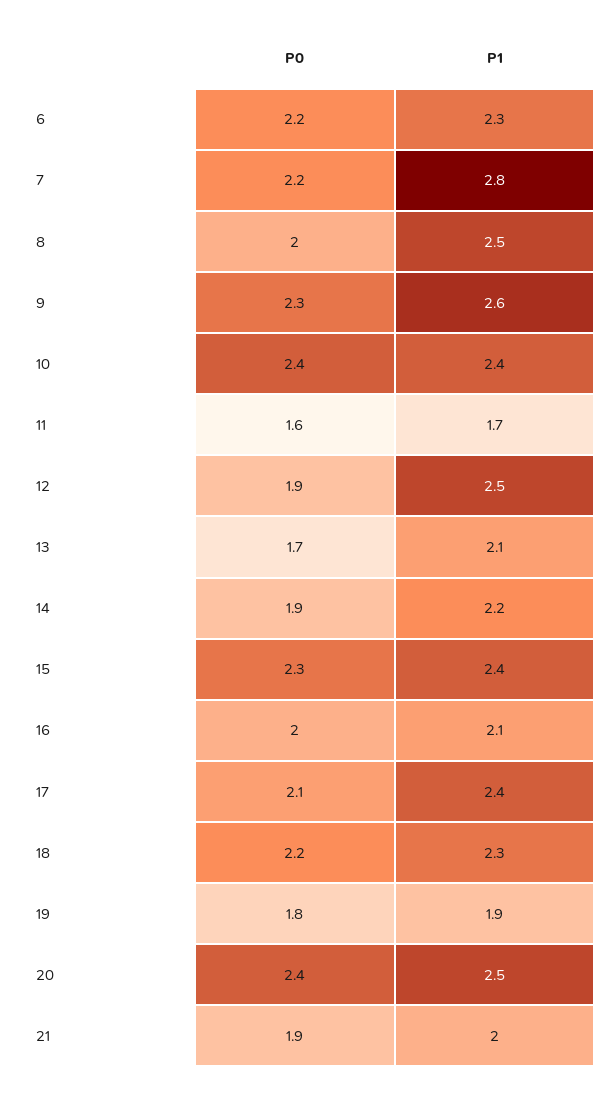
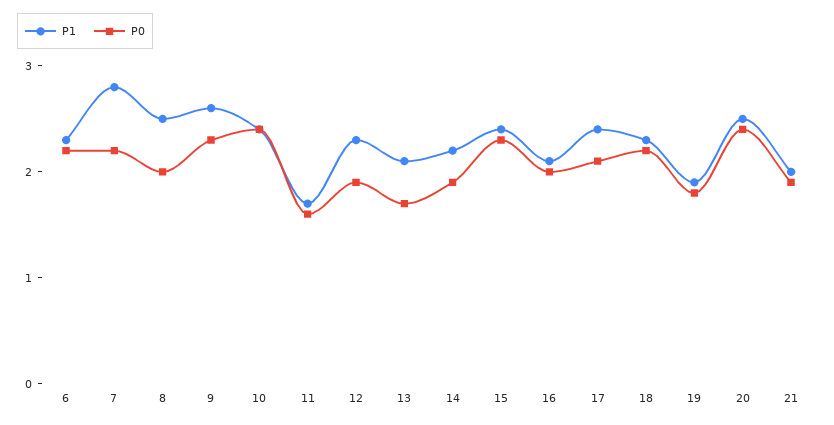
P1, 12: 2.5 -> 2.3

